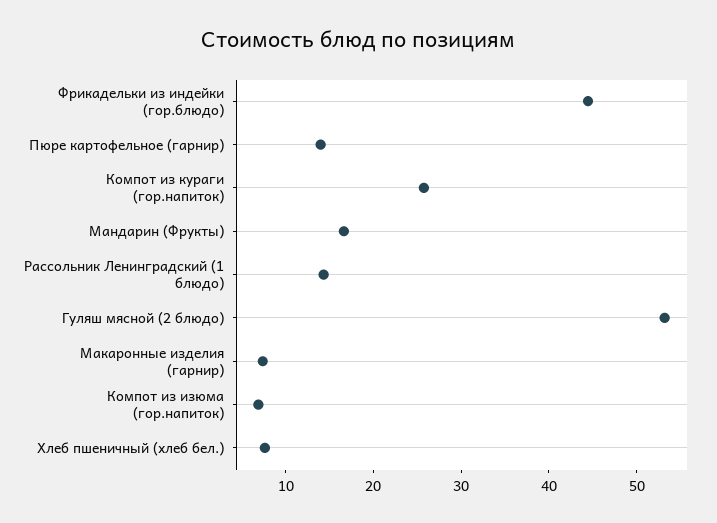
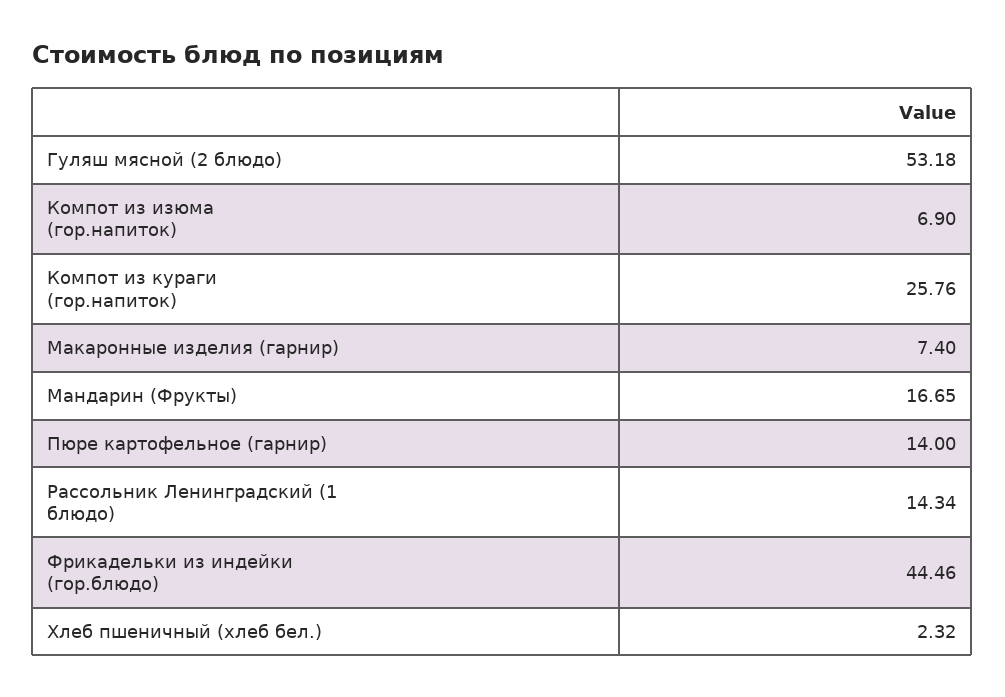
Хлеб пшеничный (хлеб бел.): 8 -> 2.32

